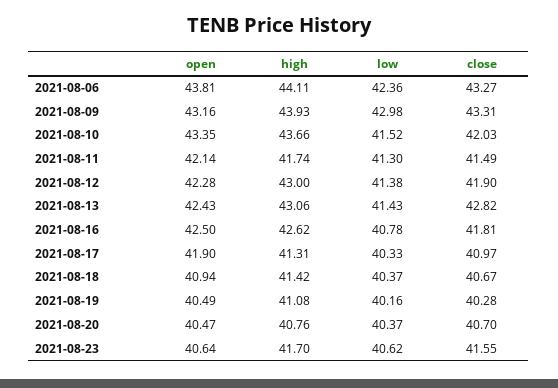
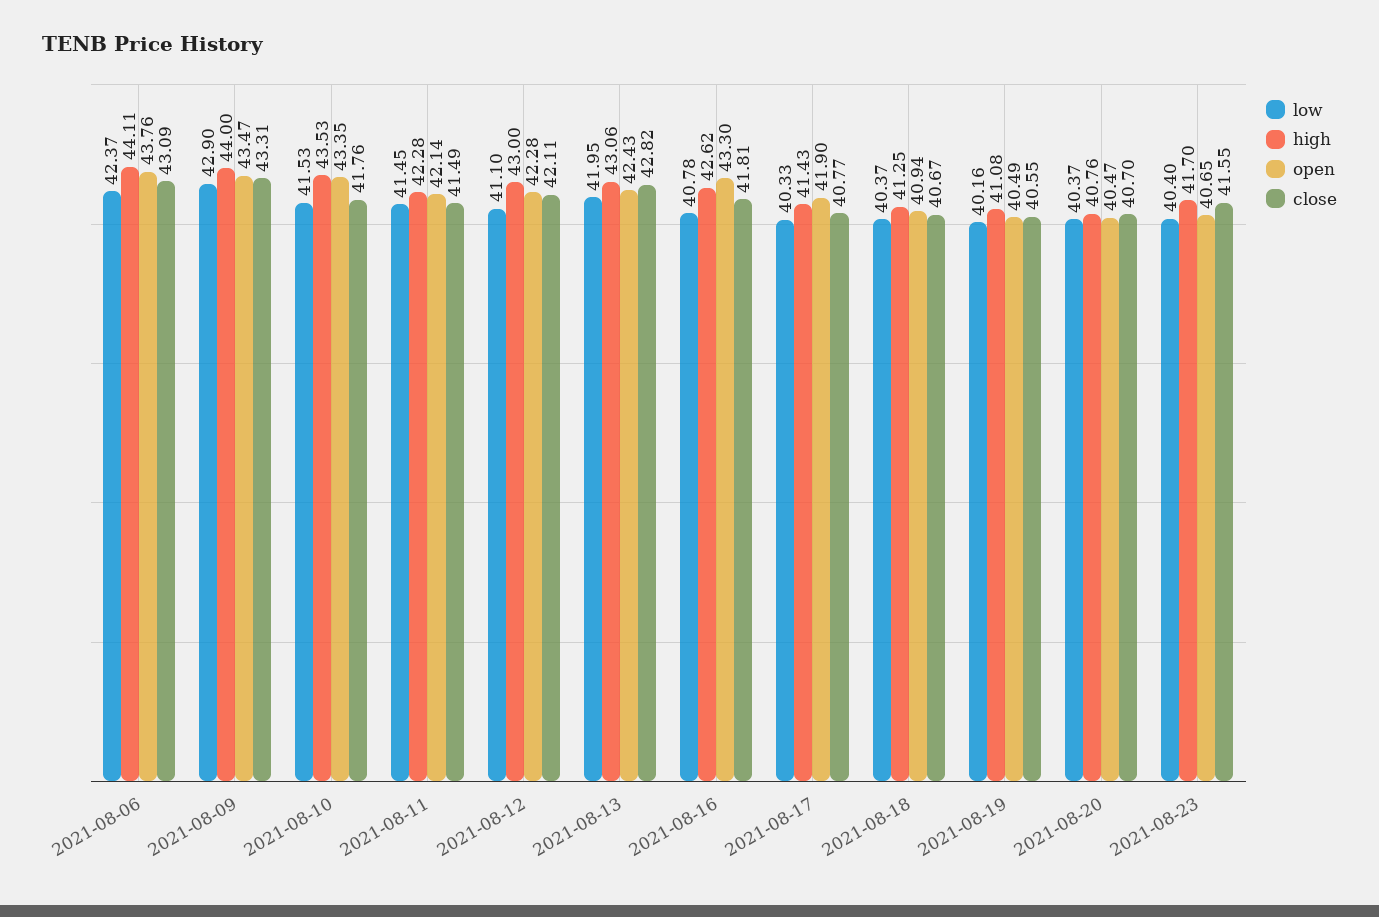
open, 2021-08-06: 43.81 -> 43.76
low, 2021-08-06: 42.36 -> 42.37
close, 2021-08-06: 43.27 -> 43.09
open, 2021-08-09: 43.16 -> 43.47
high, 2021-08-09: 43.93 -> 44
low, 2021-08-09: 42.98 -> 42.9
high, 2021-08-10: 43.66 -> 43.53
low, 2021-08-10: 41.52 -> 41.53
close, 2021-08-10: 42.03 -> 41.76
high, 2021-08-11: 41.74 -> 42.28
low, 2021-08-11: 41.3 -> 41.45
low, 2021-08-12: 41.38 -> 41.1
close, 2021-08-12: 41.9 -> 42.11
low, 2021-08-13: 41.43 -> 41.95
open, 2021-08-16: 42.5 -> 43.3
high, 2021-08-17: 41.31 -> 41.43
close, 2021-08-17: 40.97 -> 40.77
high, 2021-08-18: 41.42 -> 41.25
close, 2021-08-19: 40.28 -> 40.55
open, 2021-08-23: 40.64 -> 40.65
low, 2021-08-23: 40.62 -> 40.4

